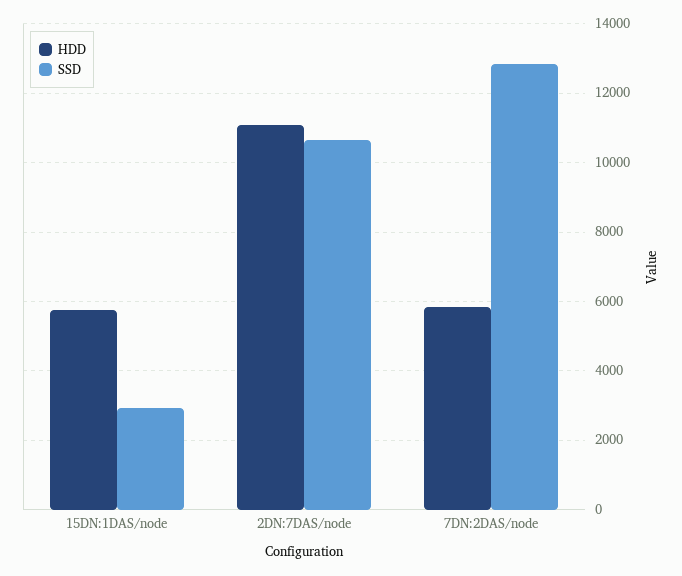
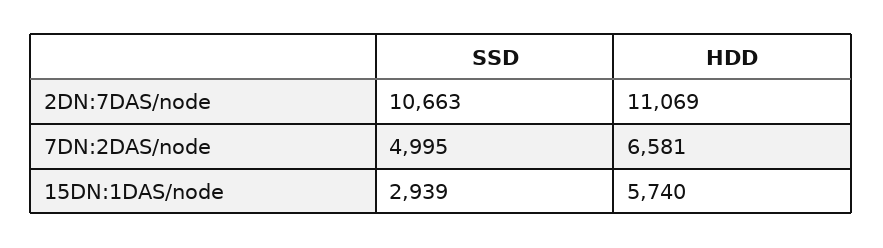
HDD, 7DN:2DAS/node: 5800 -> 6581
SSD, 7DN:2DAS/node: 12800 -> 4995

